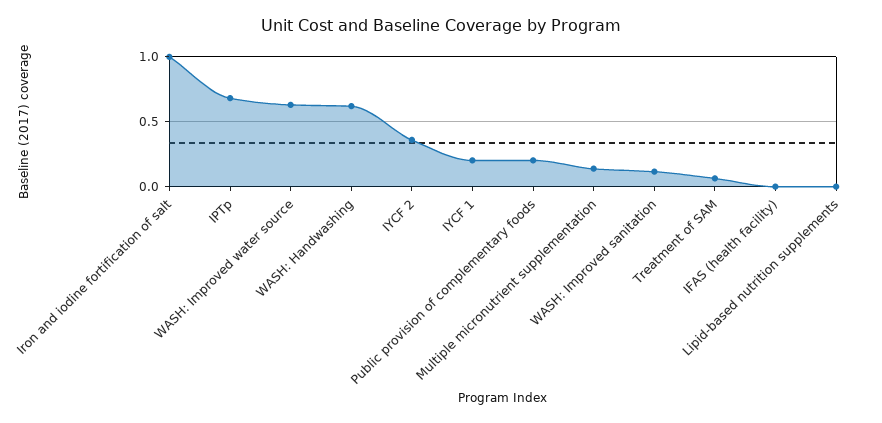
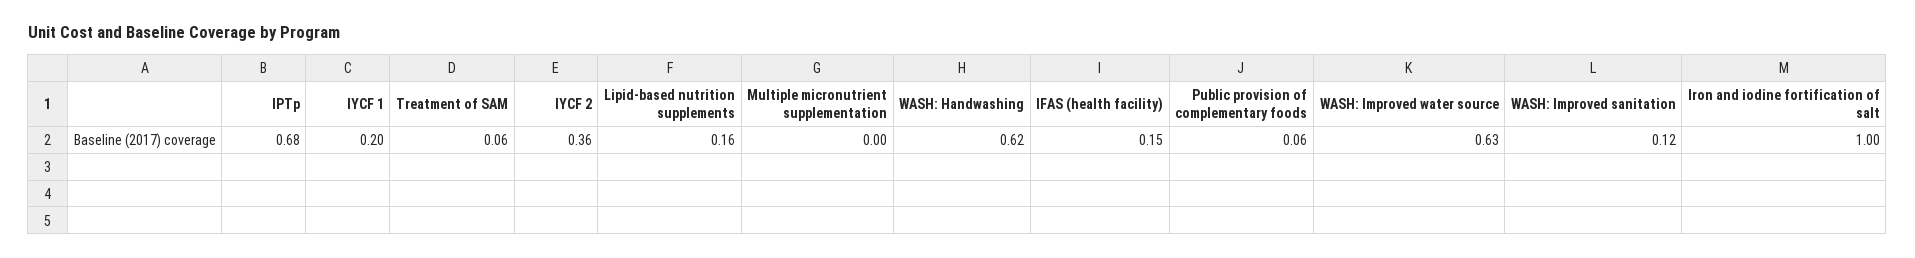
Public provision of complementary foods: 0.2 -> 0.06
Multiple micronutrient supplementation: 0.15 -> 0
IFAS (health facility): 0 -> 0.15
Lipid-based nutrition supplements: 0 -> 0.16

